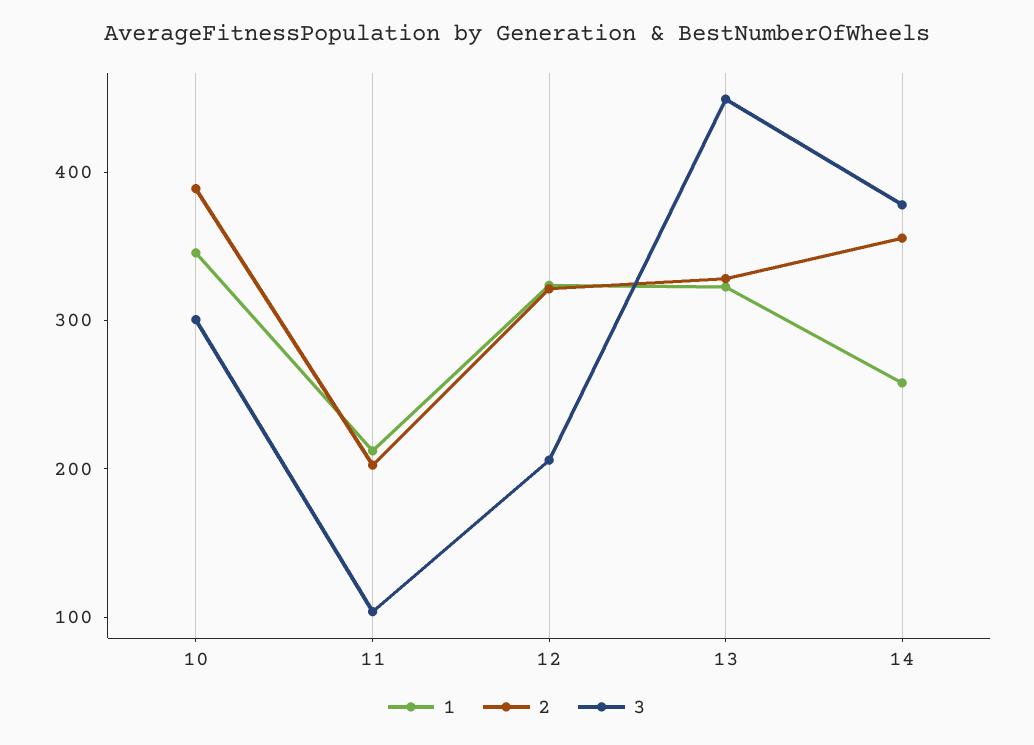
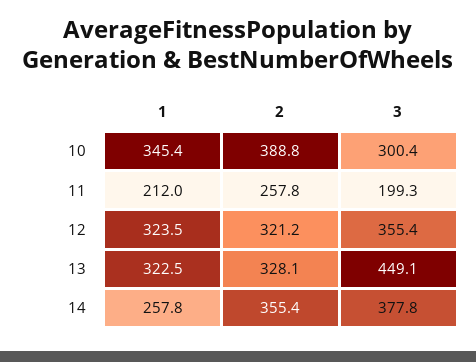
2, 11: 200 -> 257.8
3, 11: 100 -> 199.3
3, 12: 200 -> 355.4

